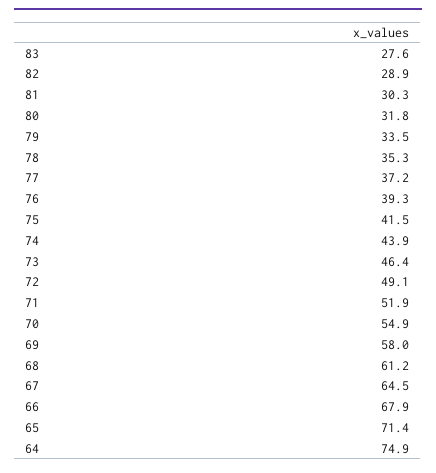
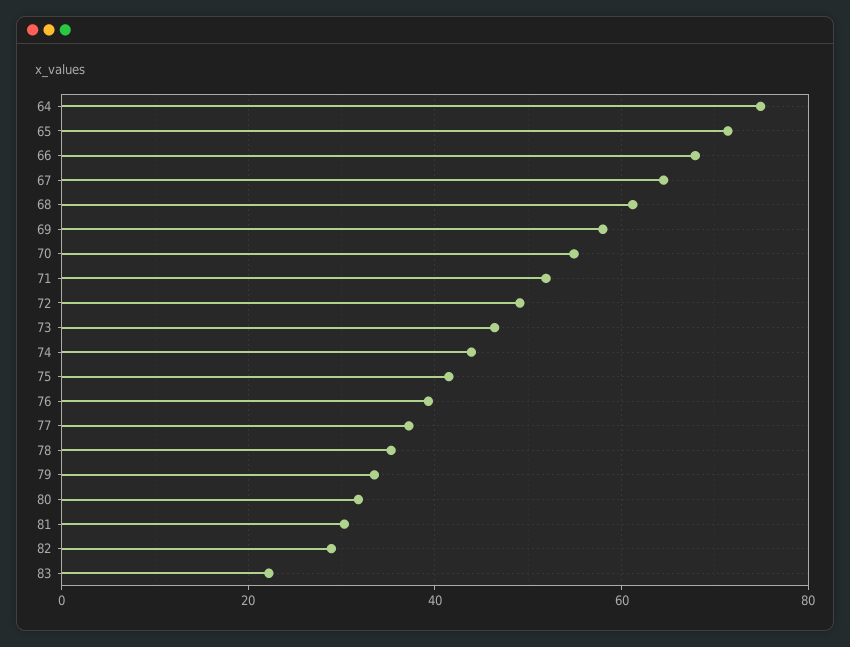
83: 27.6 -> 22

